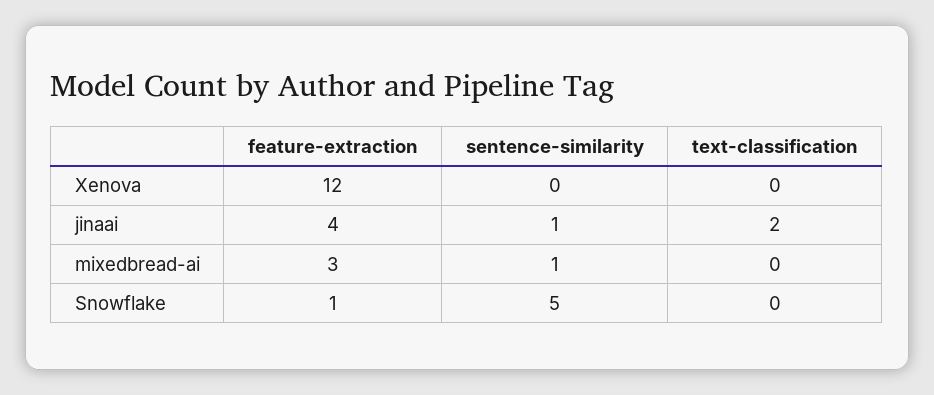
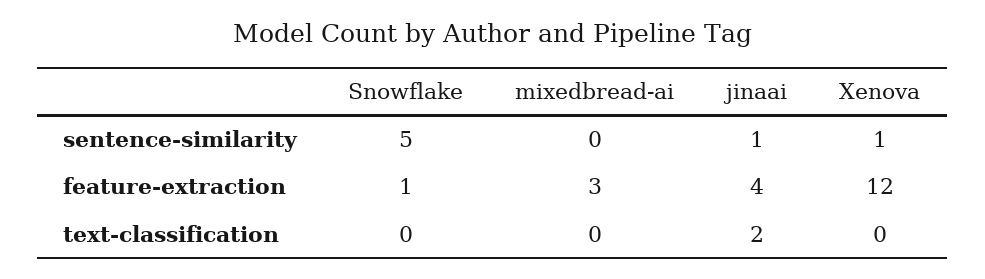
sentence-similarity, Xenova: 0 -> 1
sentence-similarity, mixedbread-ai: 1 -> 0

